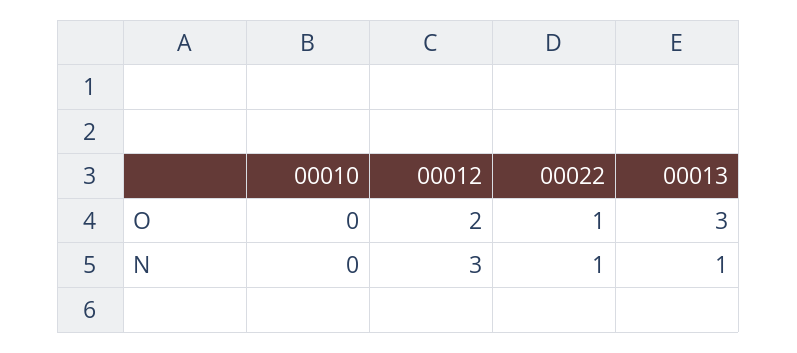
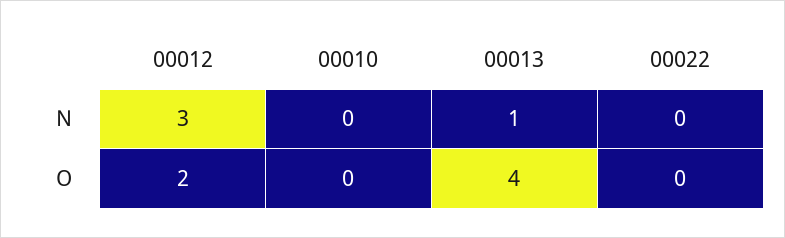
00022, O: 1 -> 0
00013, O: 3 -> 4
00022, N: 1 -> 0

